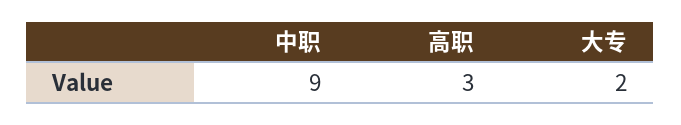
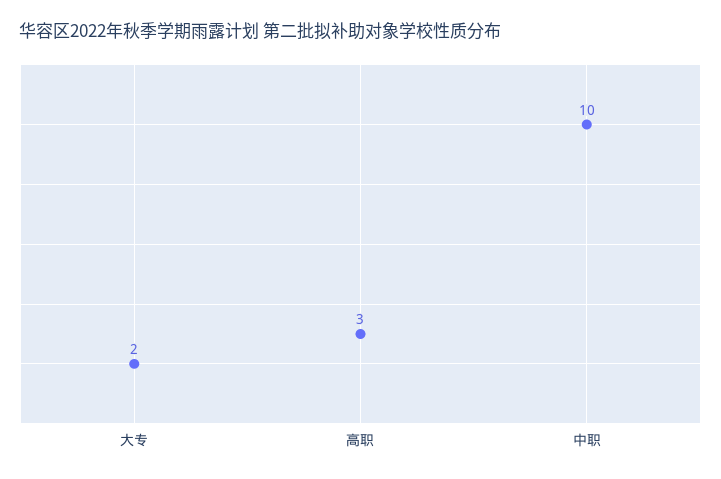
中职: 9 -> 10

